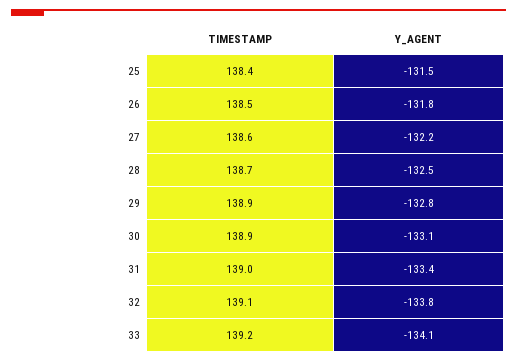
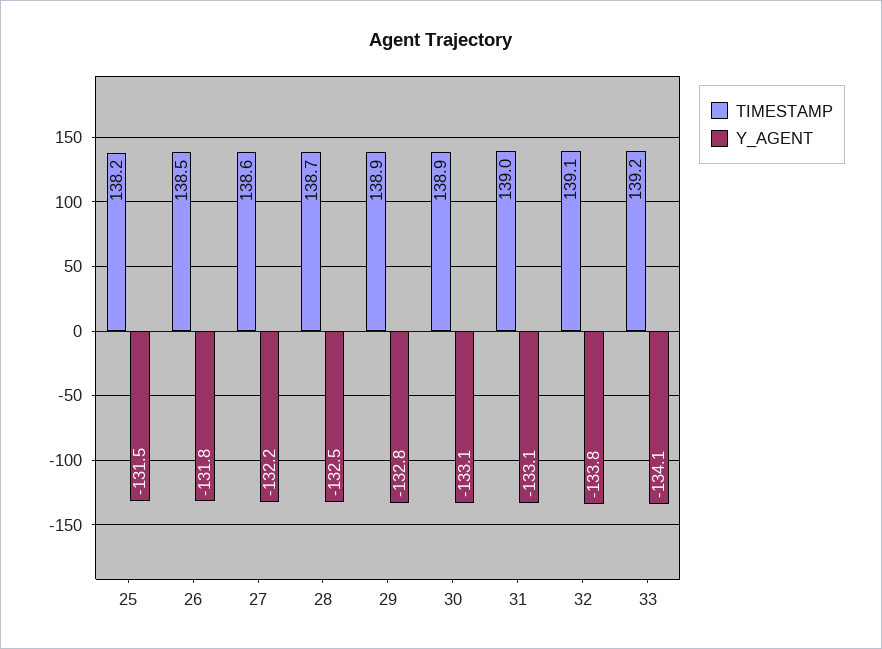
TIMESTAMP, 25: 138.4 -> 138.2
Y_AGENT, 31: -133.4 -> -133.1

